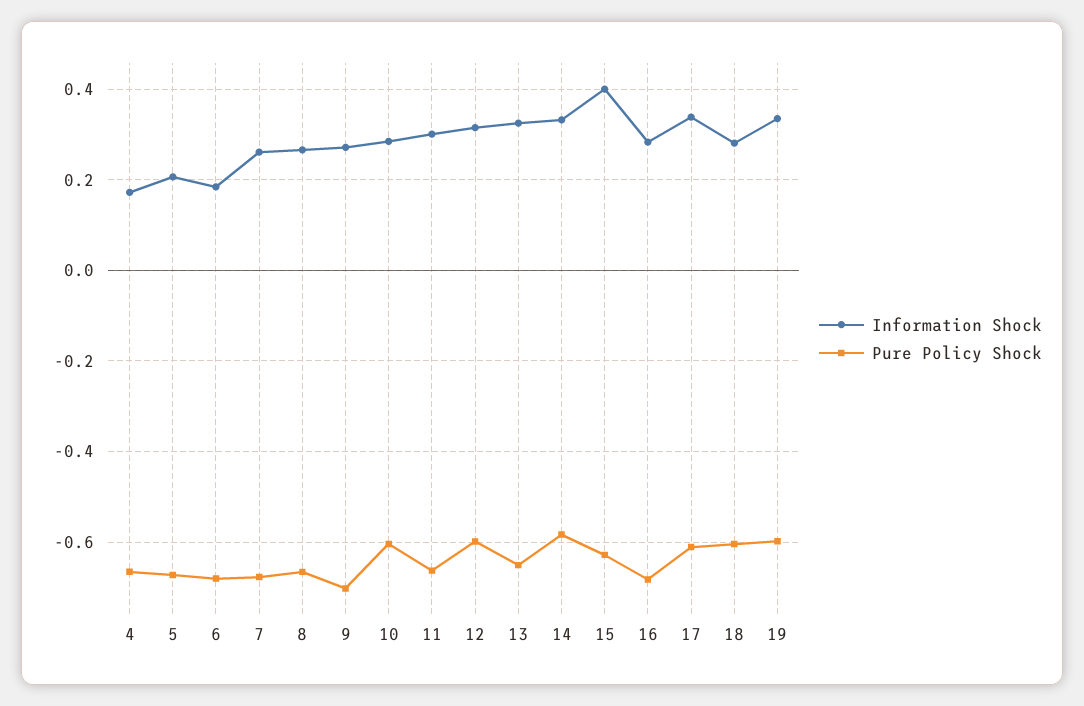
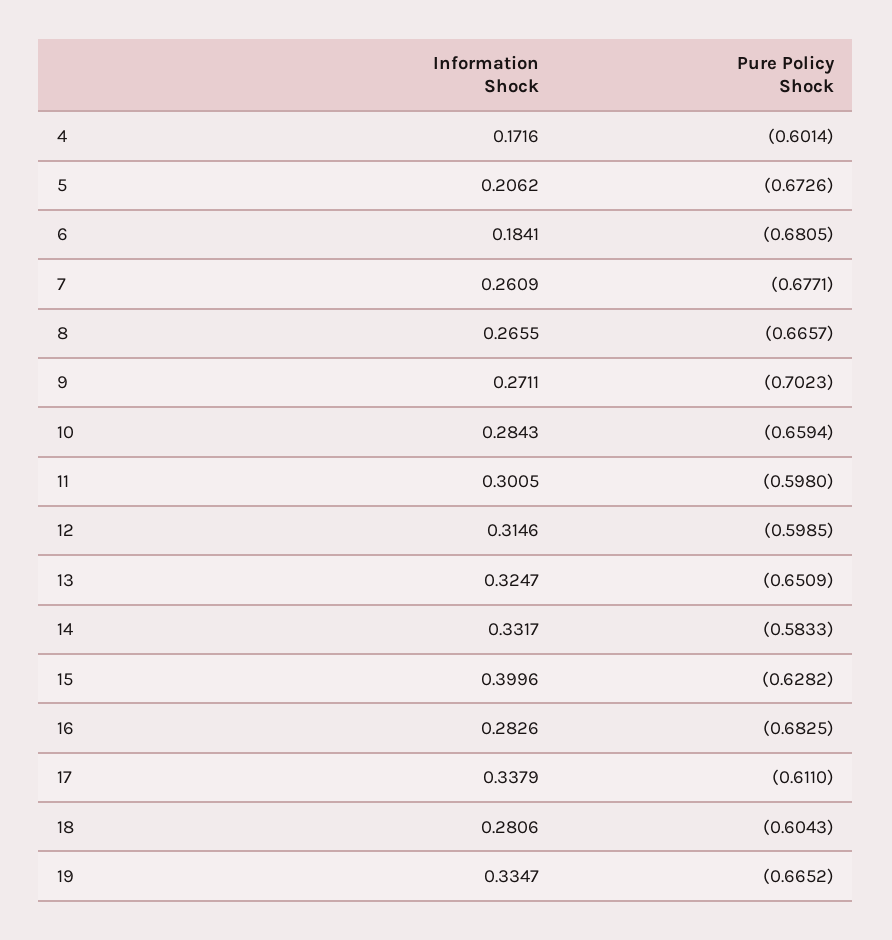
Pure Policy Shock, 4: -0.66 -> -0.6014
Pure Policy Shock, 10: -0.6 -> -0.6594
Pure Policy Shock, 11: -0.66 -> -0.598
Pure Policy Shock, 19: -0.6 -> -0.6652

